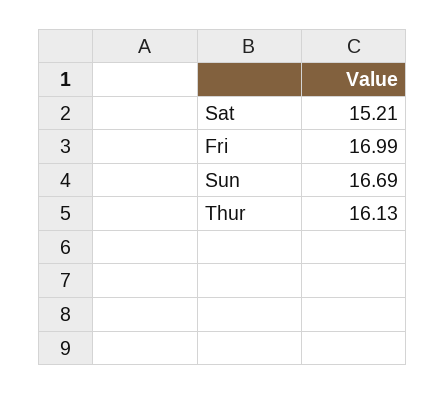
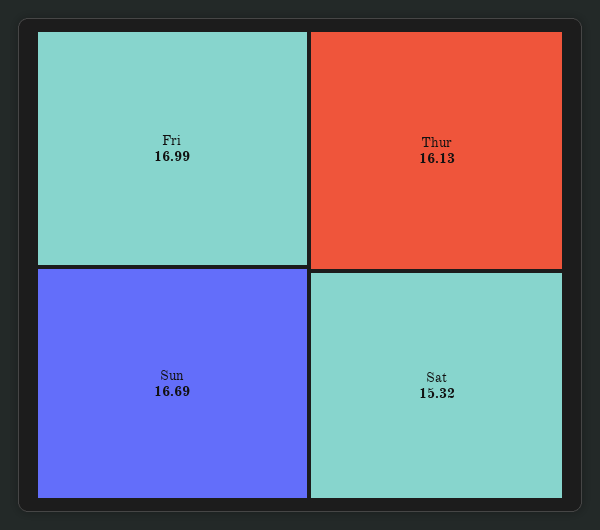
Sat: 15.21 -> 15.32

